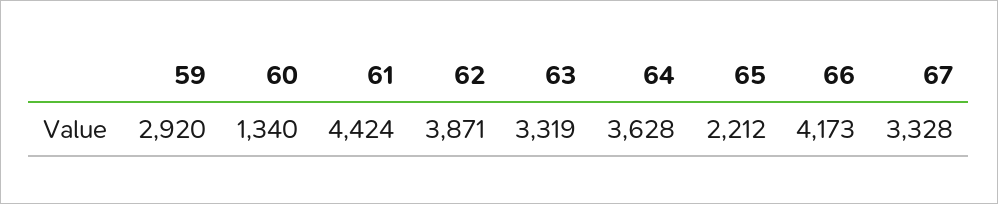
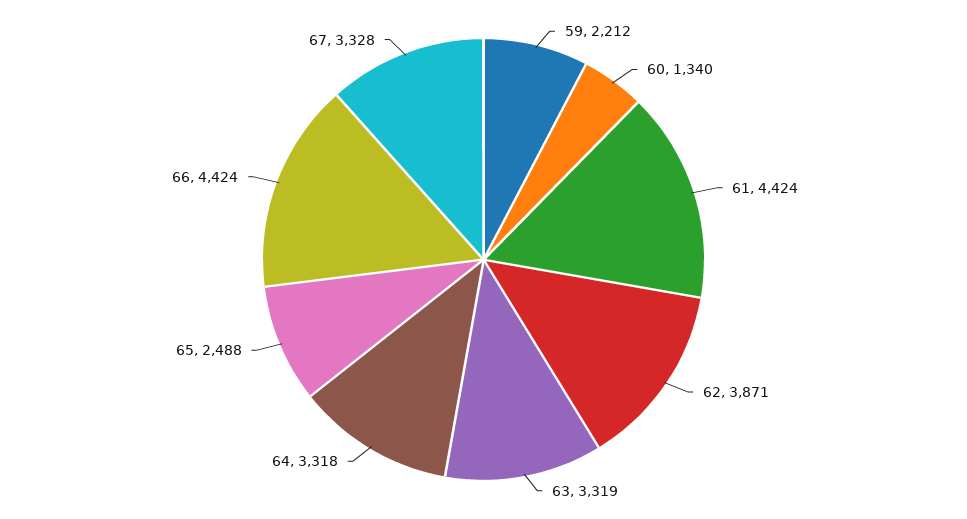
59: 2920 -> 2212
64: 3628 -> 3318
65: 2212 -> 2488
66: 4173 -> 4424

